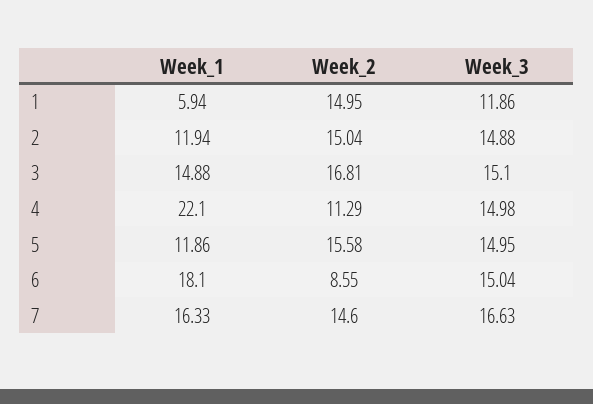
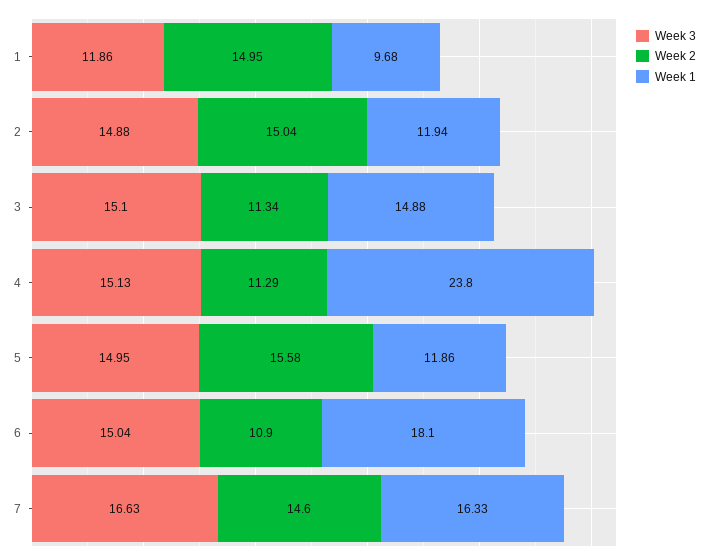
Week_1, 1: 5.94 -> 9.68
Week_2, 3: 16.81 -> 11.34
Week_1, 4: 22.1 -> 23.8
Week_3, 4: 14.98 -> 15.13
Week_2, 6: 8.55 -> 10.9

